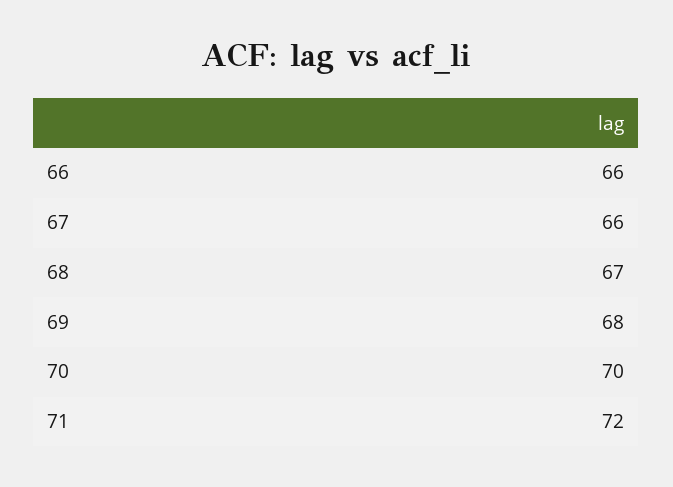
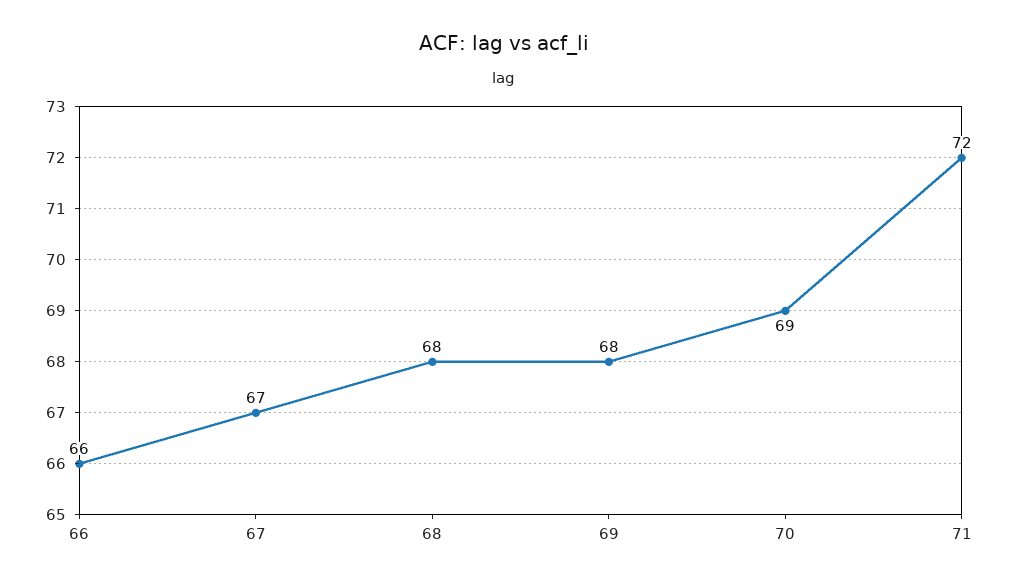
67: 66 -> 67
68: 67 -> 68
70: 70 -> 69

